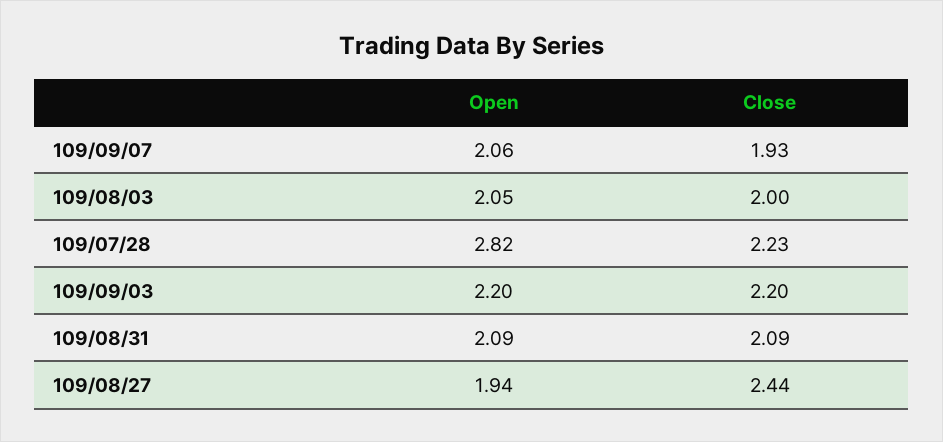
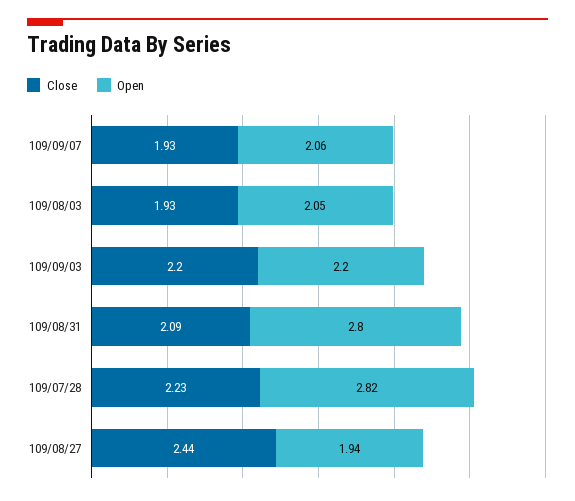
Close, 109/08/03: 2 -> 1.93
Open, 109/08/31: 2.09 -> 2.8

